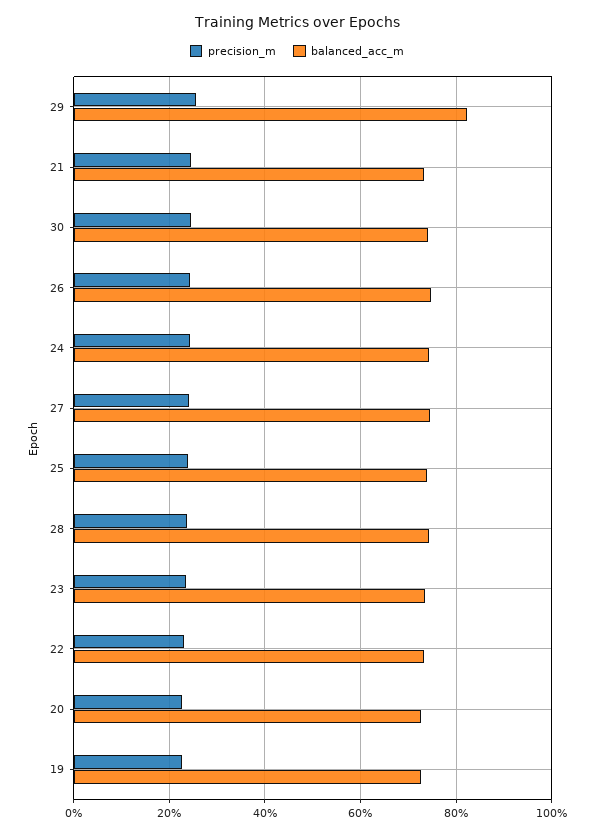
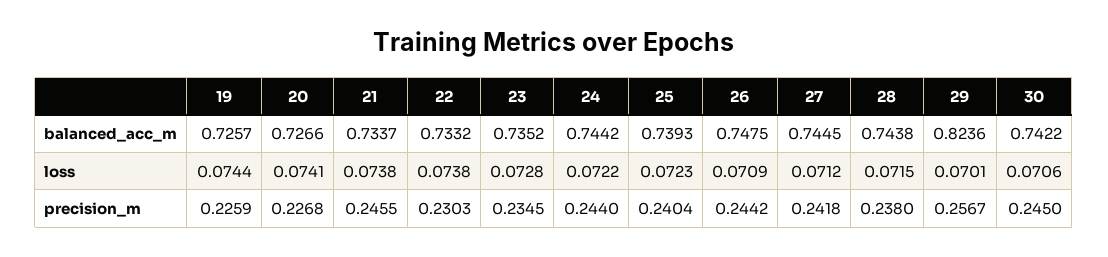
loss, 19: none -> 0.0744
loss, 20: none -> 0.0741
loss, 21: none -> 0.0738
loss, 22: none -> 0.0738
loss, 23: none -> 0.0728
loss, 24: none -> 0.0722
loss, 25: none -> 0.0723
loss, 26: none -> 0.0709
loss, 27: none -> 0.0712
loss, 28: none -> 0.0715
loss, 29: none -> 0.0701
loss, 30: none -> 0.0706

